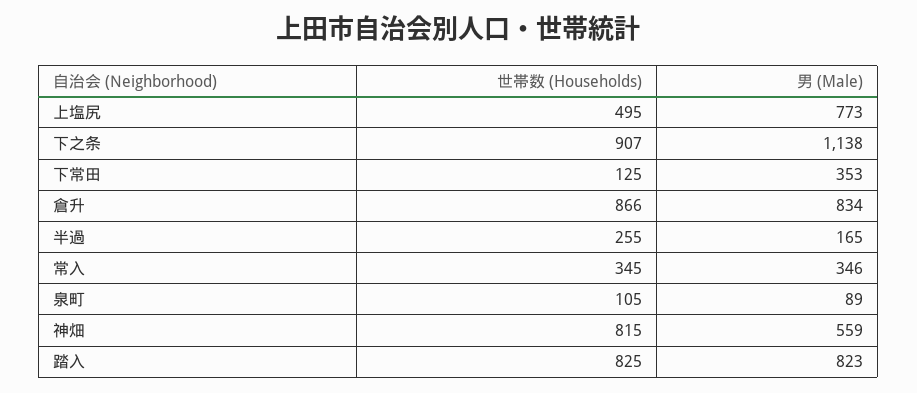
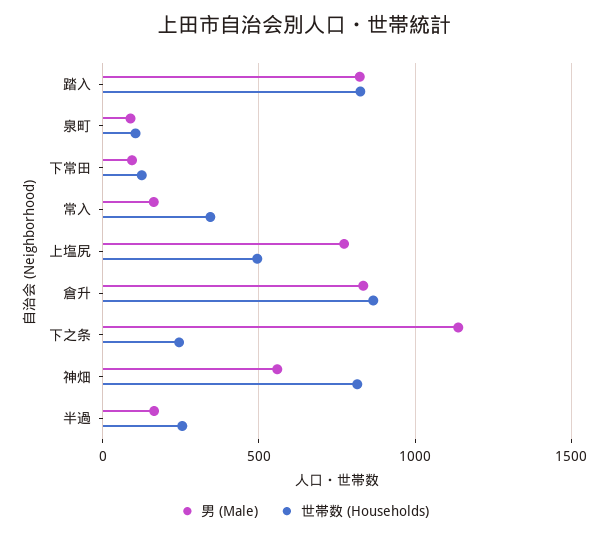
世帯数 (Households), 下之条: 907 -> 250
男 (Male), 下常田: 353 -> 100
男 (Male), 常入: 346 -> 150

